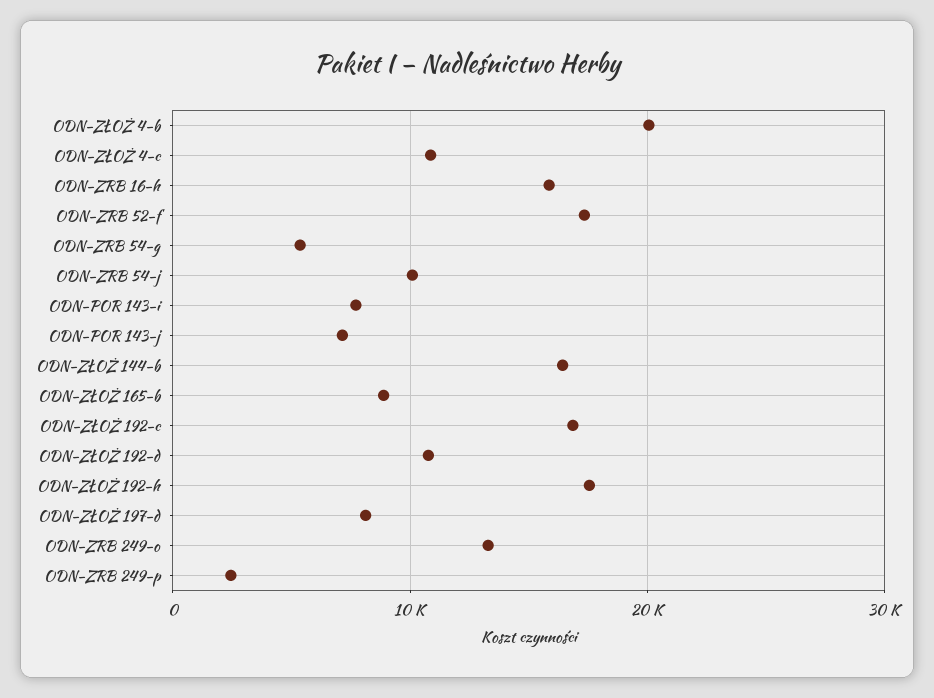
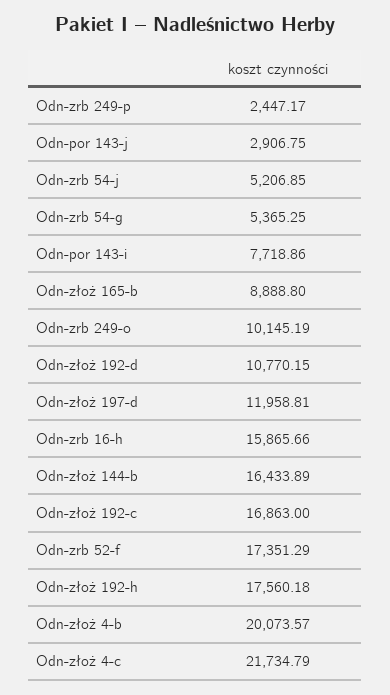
ODN-ZŁOŻ 4-c: 11000 -> 21734.79
ODN-ZRB 54-j: 10000 -> 5206.85
ODN-POR 143-j: 7000 -> 2906.75
ODN-ZŁOŻ 197-d: 8000 -> 11958.81
ODN-ZRB 249-o: 13000 -> 10145.19

